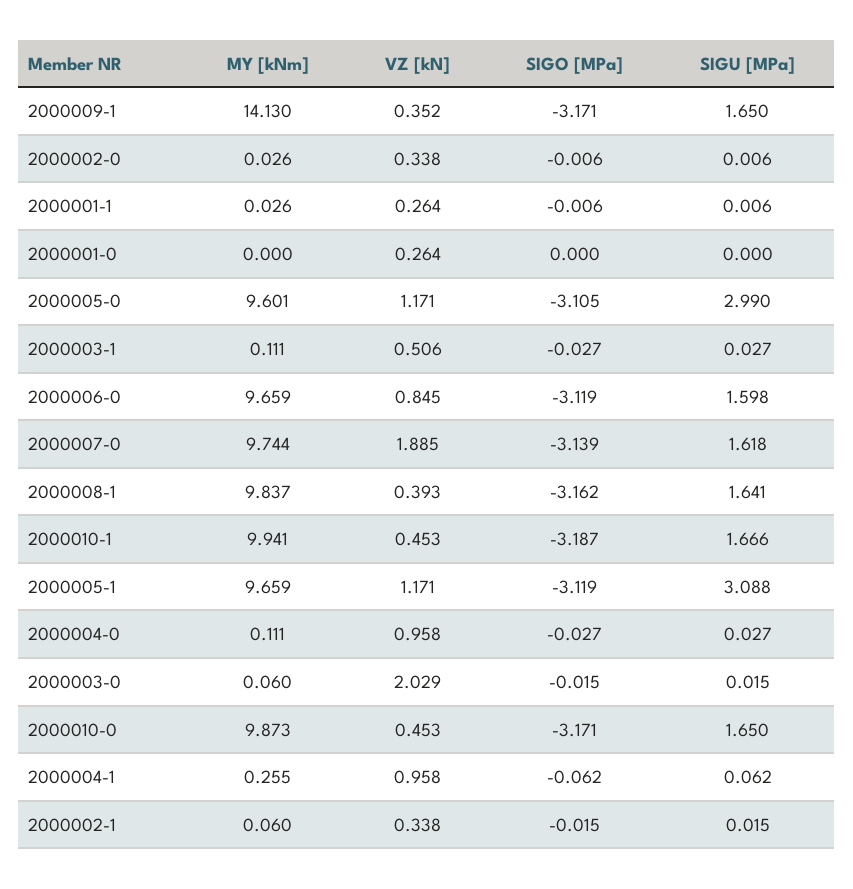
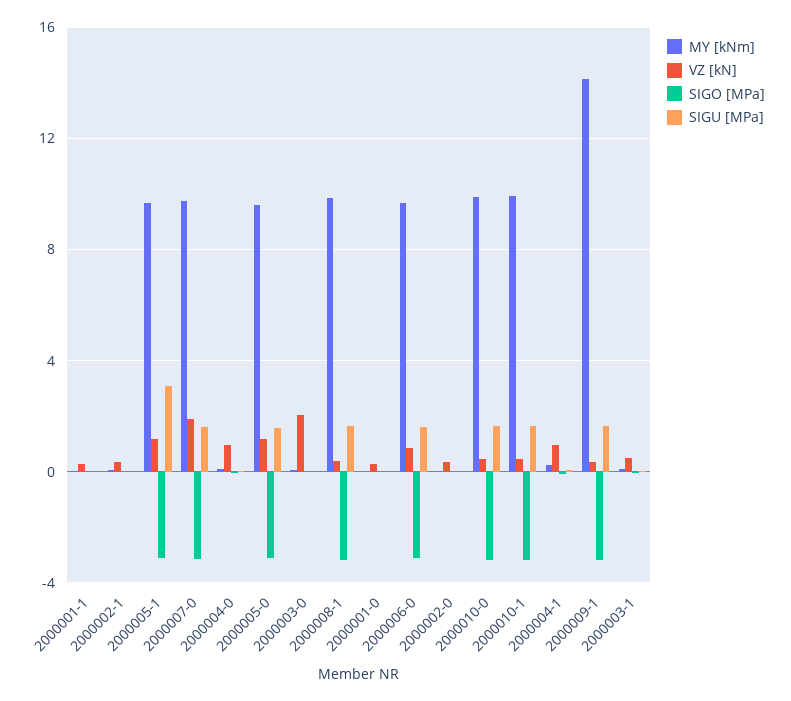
SIGU [MPa], 2000005-0: 2.99 -> 1.5

